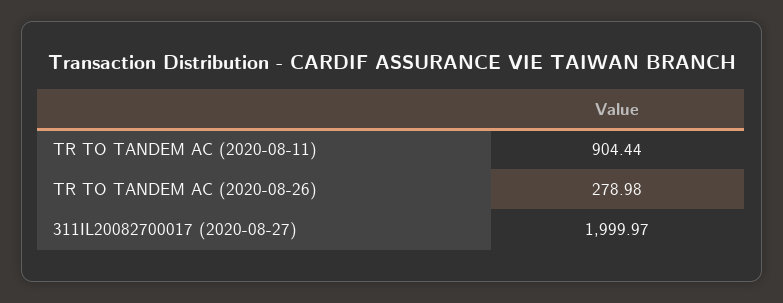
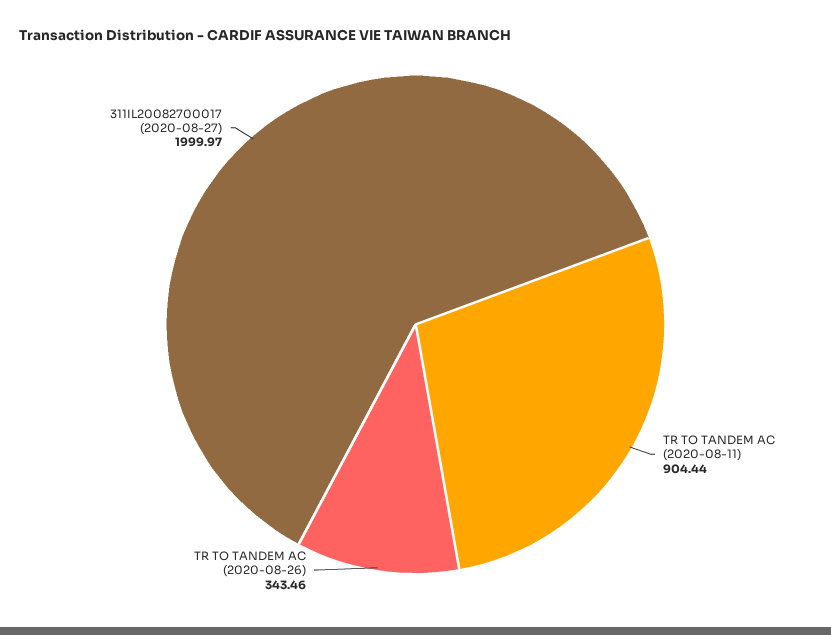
TR TO TANDEM AC (2020-08-26): 278.98 -> 343.46

